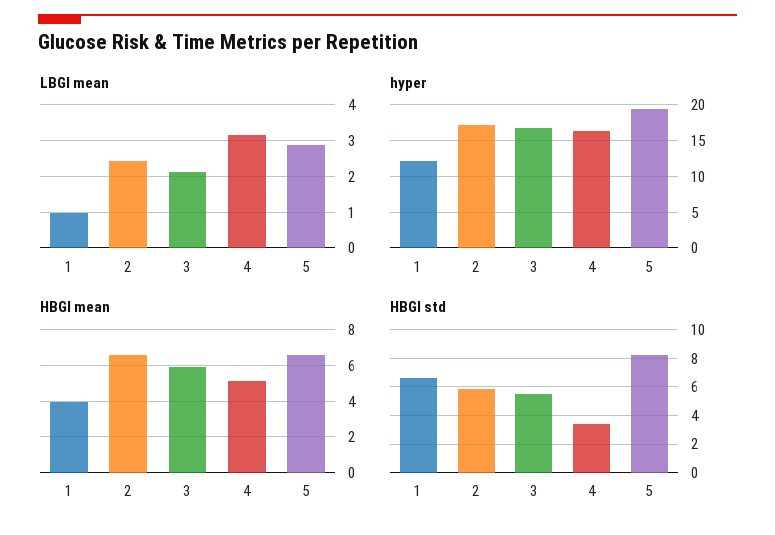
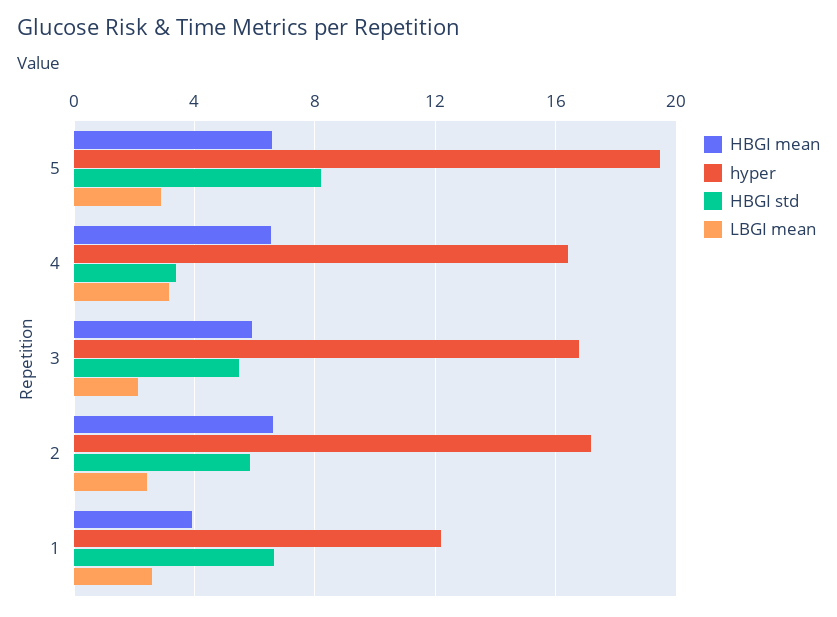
LBGI mean, 1: 1 -> 2.5
HBGI mean, 4: 5 -> 6.5

